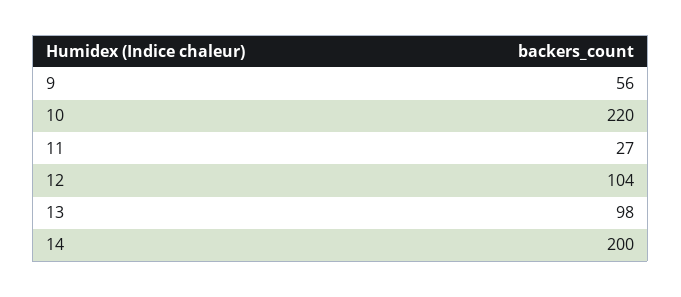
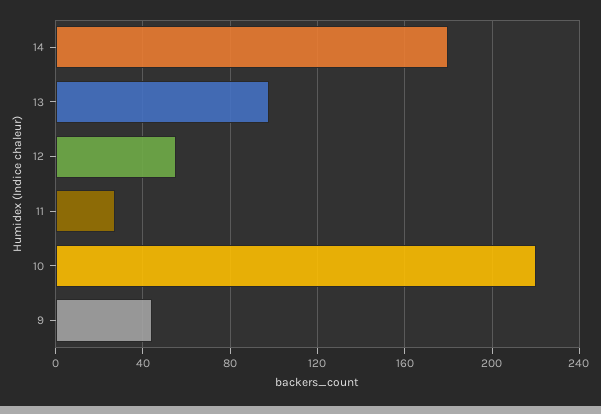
9: 56 -> 45
12: 104 -> 55
14: 200 -> 180

